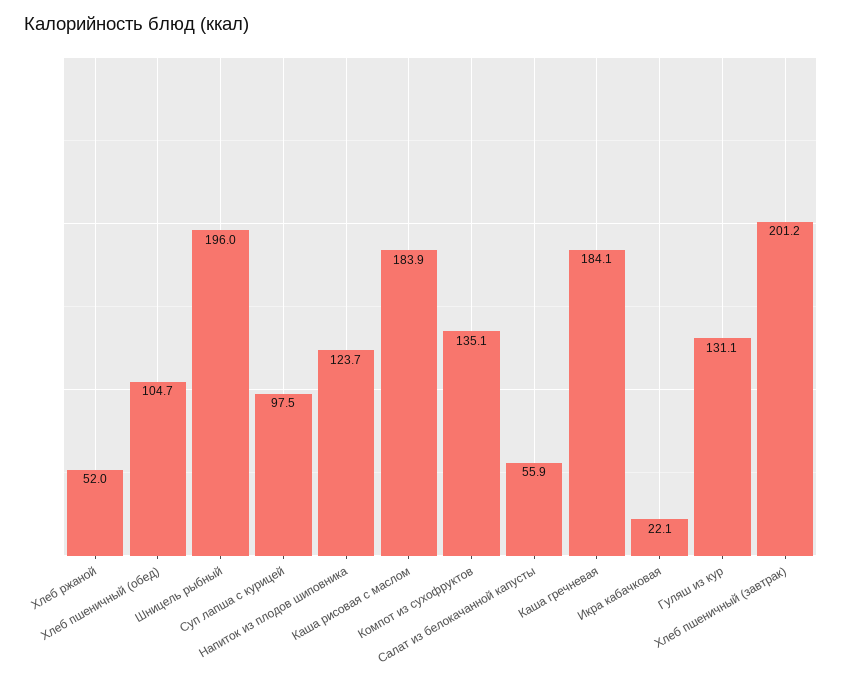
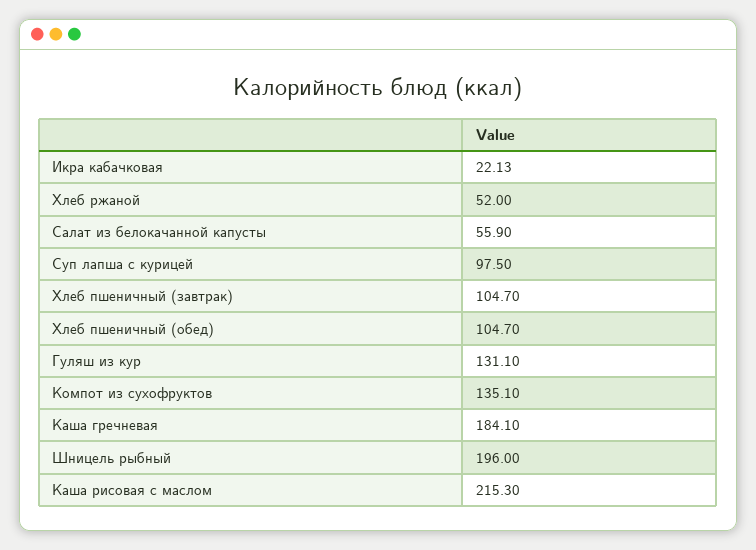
Напиток из плодов шиповника: 123.7 -> none
Каша рисовая с маслом: 183.9 -> 215.3
Хлеб пшеничный (завтрак): 201.2 -> 104.7

